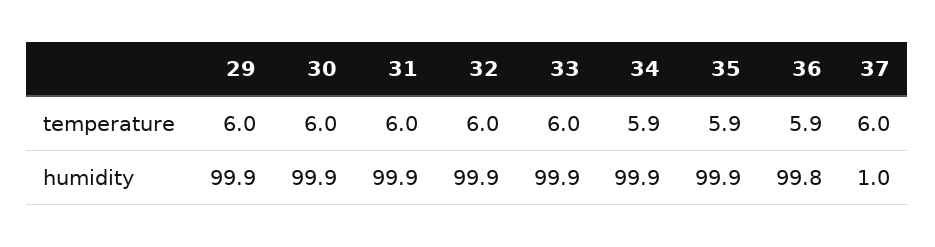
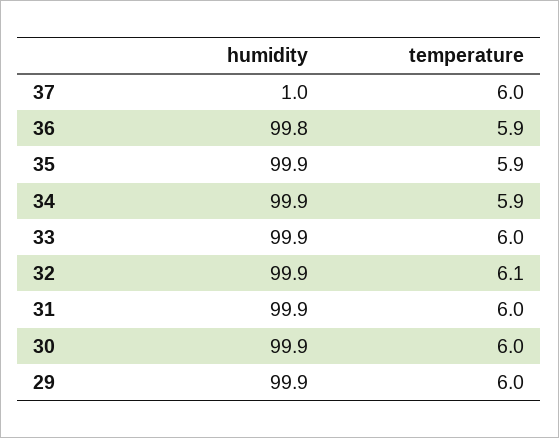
32, temperature: 6 -> 6.1

